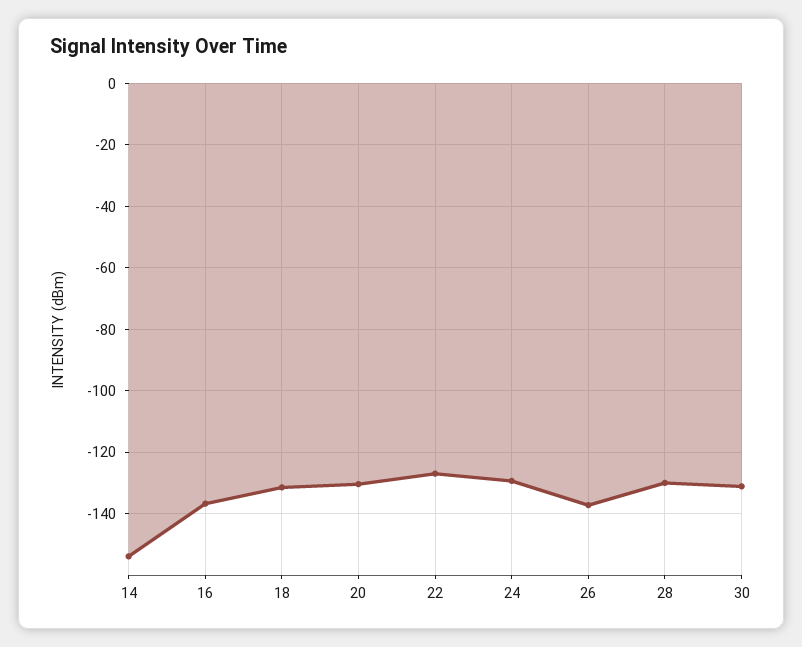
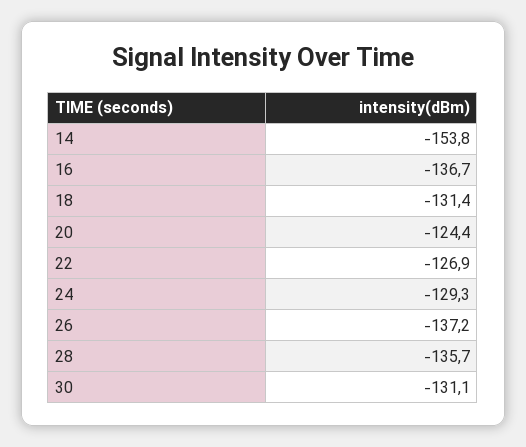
20: -130 -> -124.4
28: -130 -> -135.7

